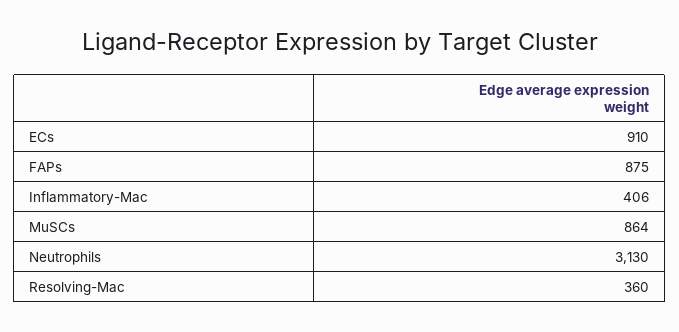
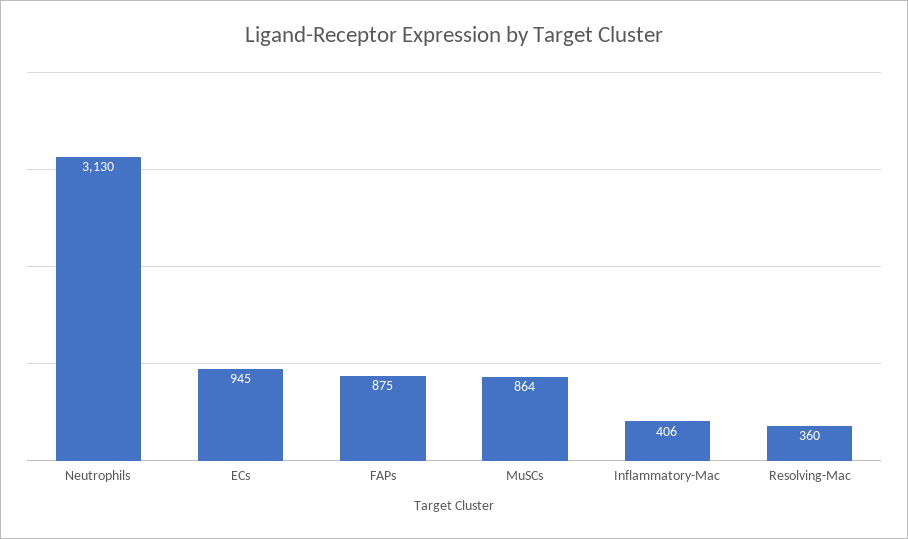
ECs: 910 -> 945

